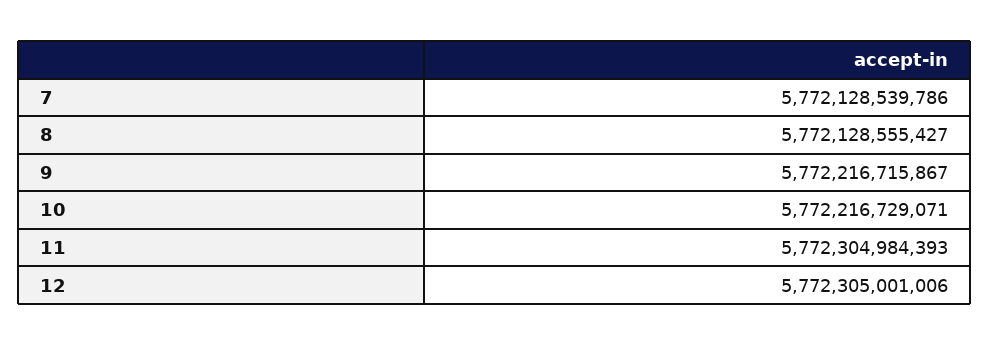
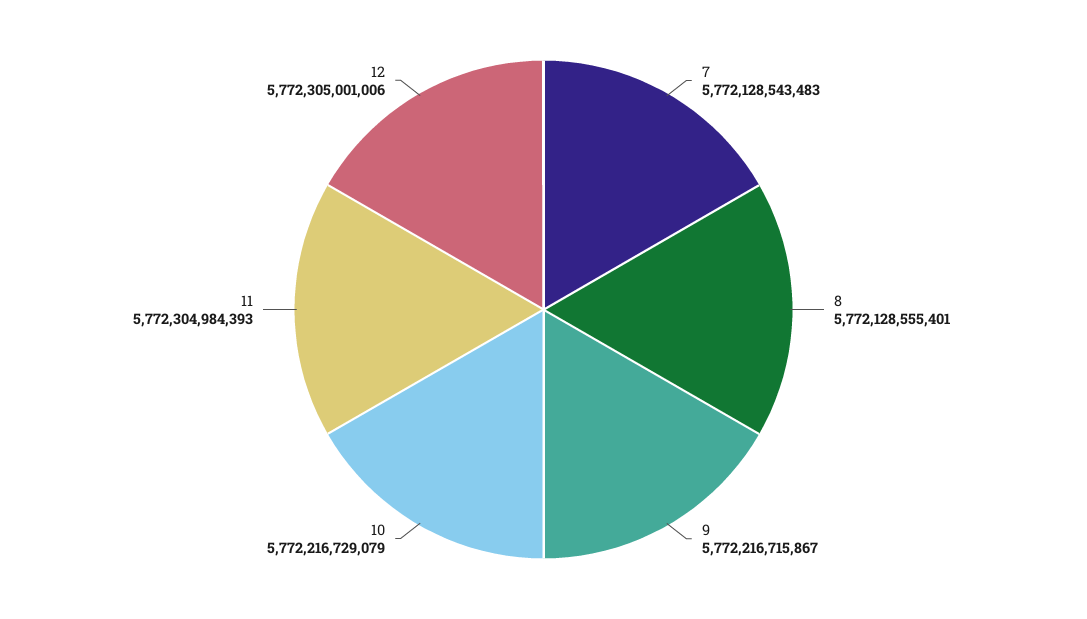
7: 5772128539786 -> 5772128543483
8: 5772128555427 -> 5772128555401
10: 5772216729071 -> 5772216729079

